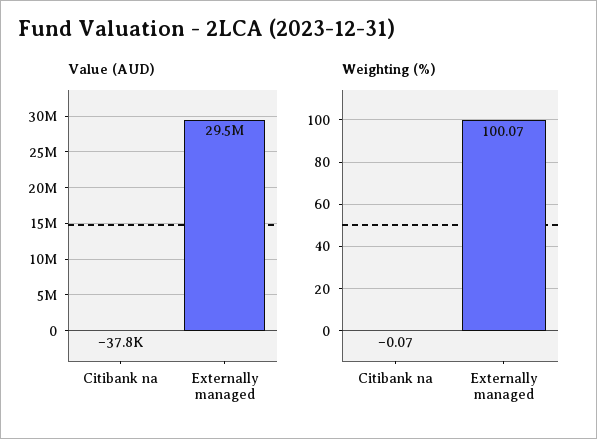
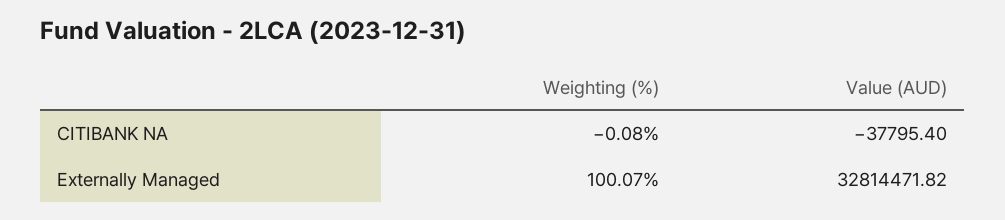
Value (AUD), Externally managed: 29500000 -> 32814471.82
Weighting (%), Citibank na: -0.07 -> -0.08

